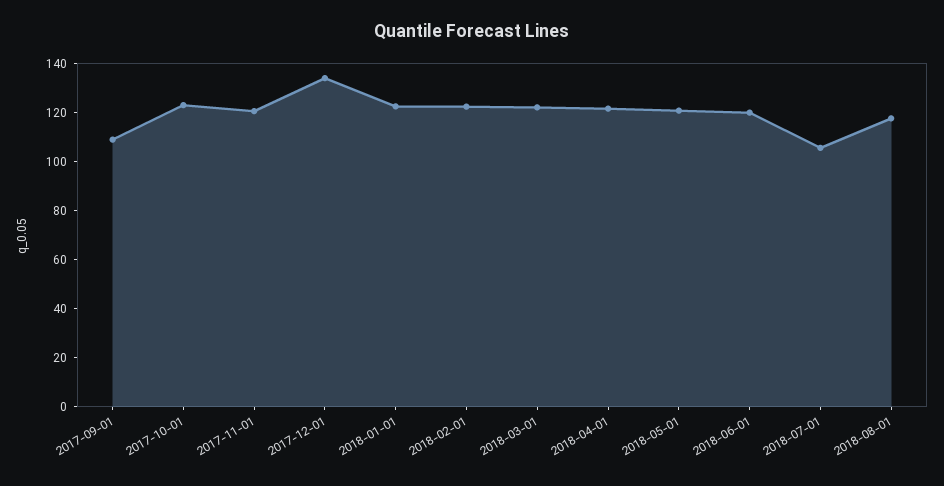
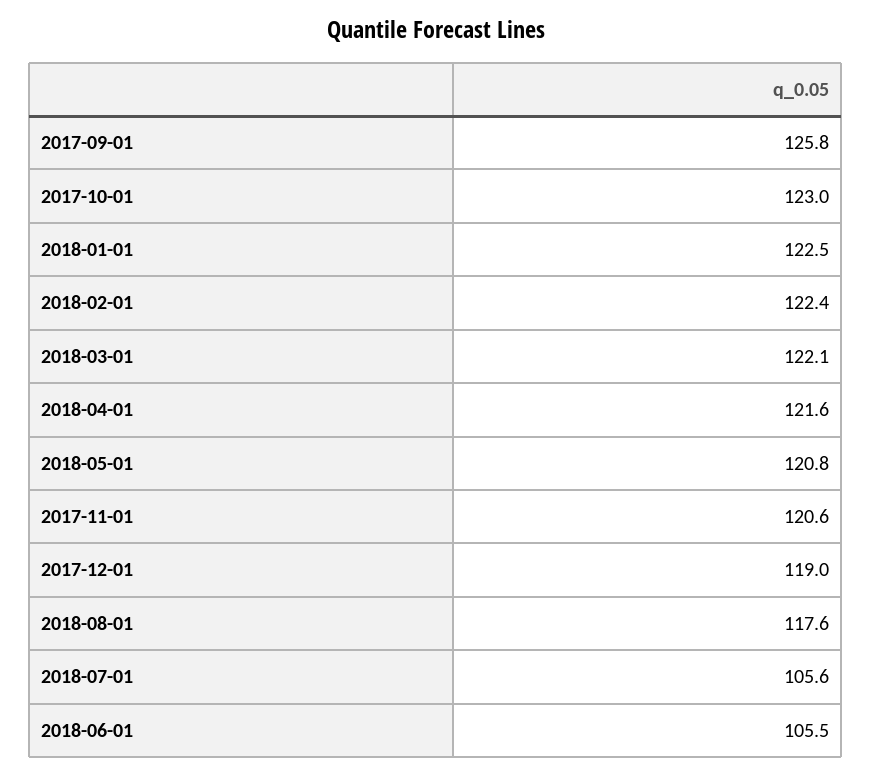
2017-09-01: 110 -> 125.8
2017-12-01: 135 -> 119
2018-06-01: 120 -> 105.5

